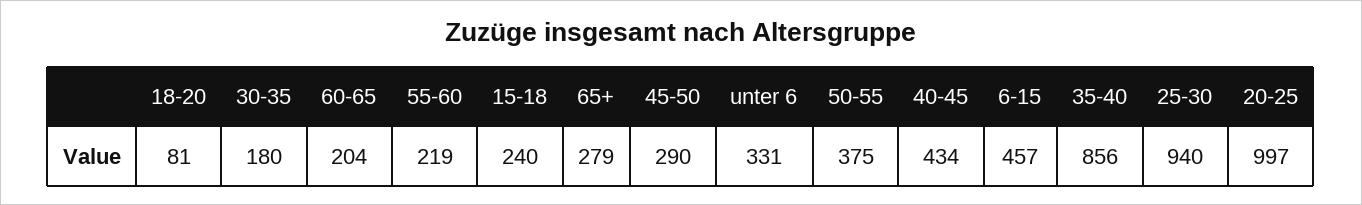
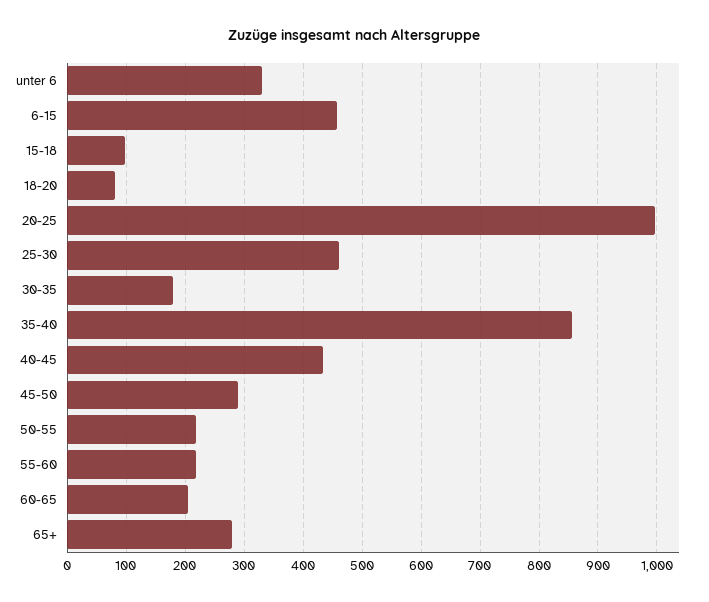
15-18: 240 -> 100
50-55: 375 -> 220
25-30: 940 -> 460

